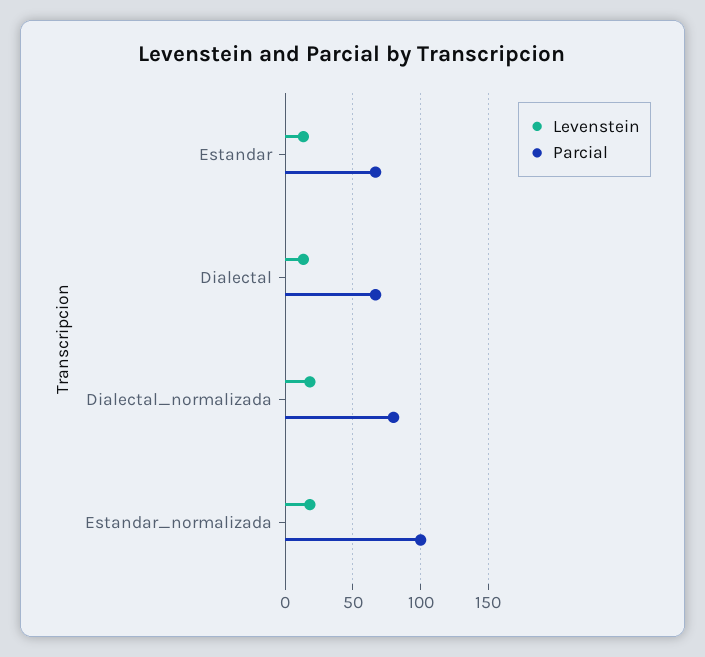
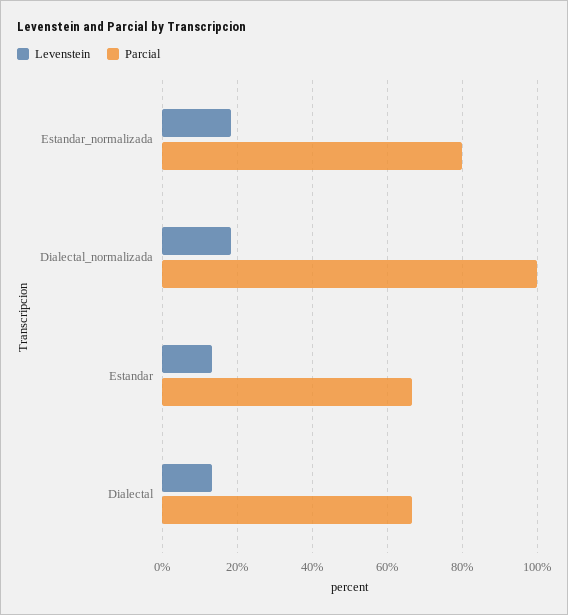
Parcial, Dialectal_normalizada: 80 -> 100
Parcial, Estandar_normalizada: 100 -> 80

